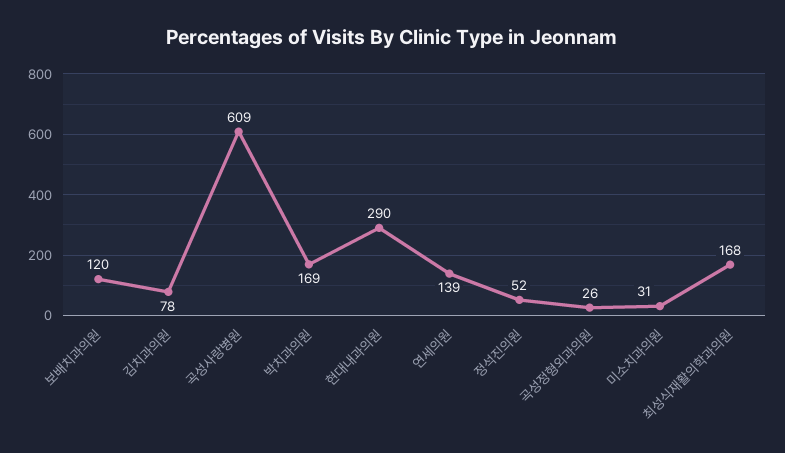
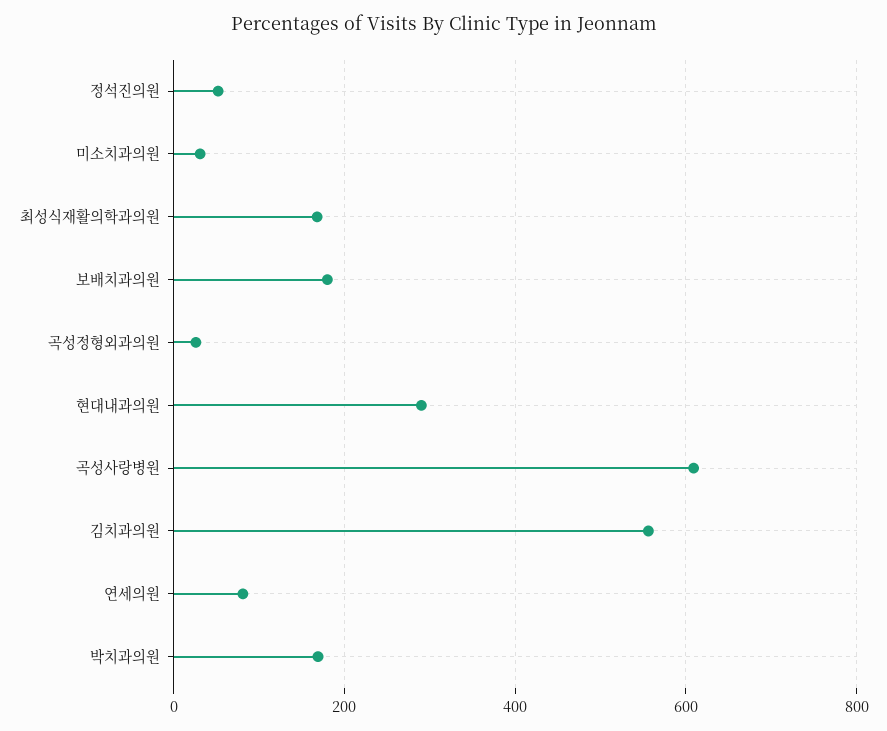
보배치과의원: 120 -> 180
김치과의원: 78 -> 560
연세의원: 139 -> 80

